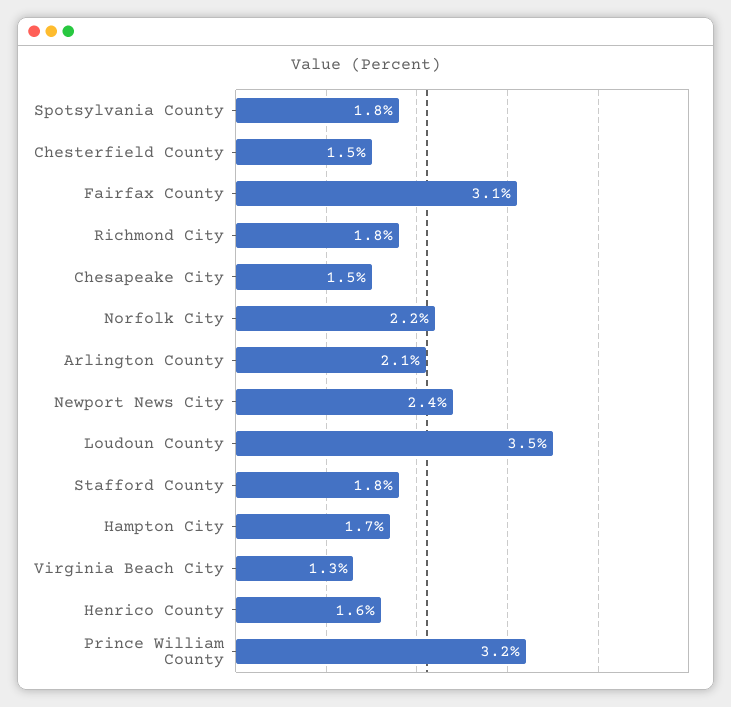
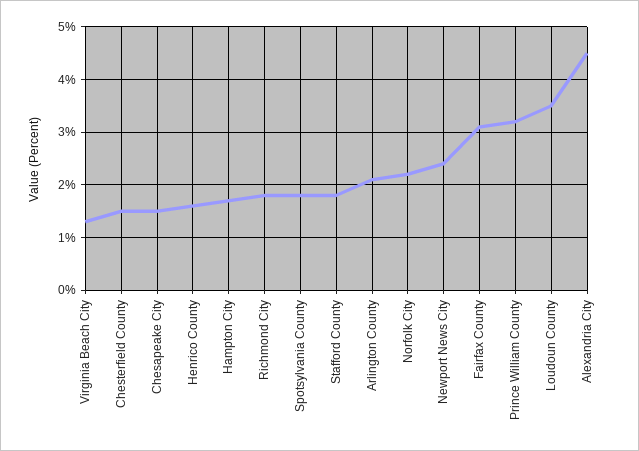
Alexandria City: none -> 4.5

